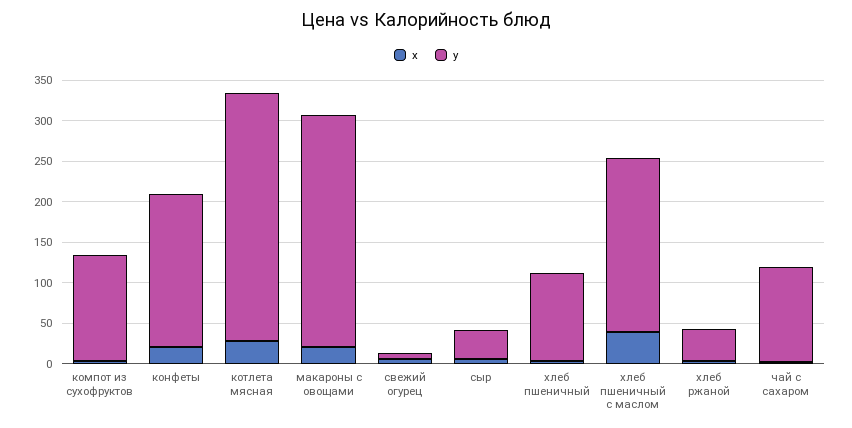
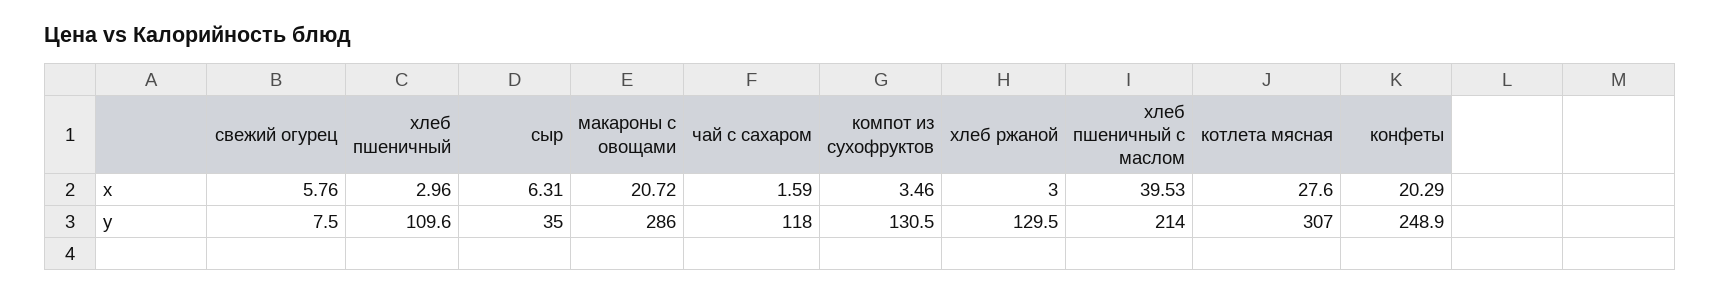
y, конфеты: 190 -> 248.9
y, хлеб ржаной: 40 -> 129.5

